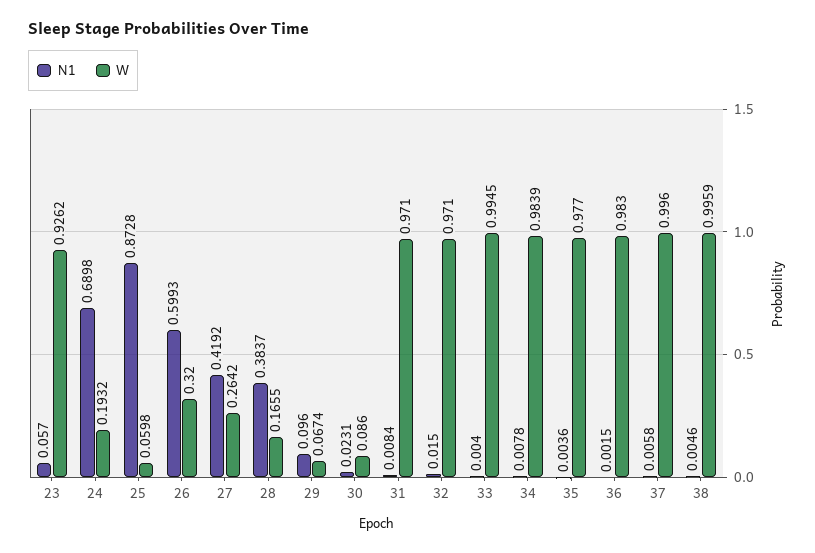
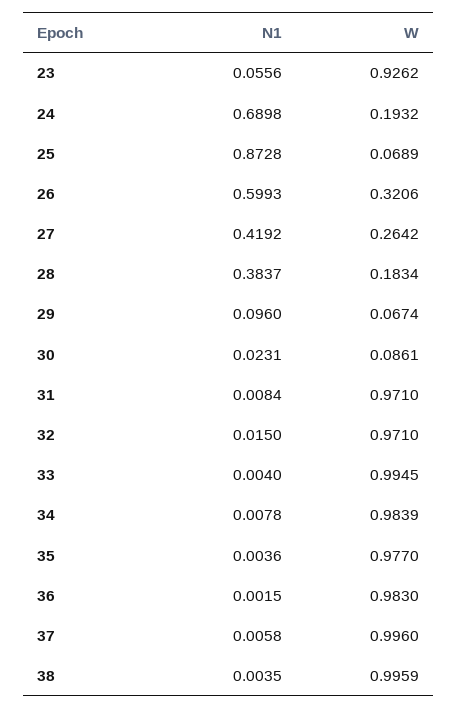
N1, 23: 0.057 -> 0.0556
W, 25: 0.0598 -> 0.0689
W, 26: 0.32 -> 0.3206
W, 28: 0.1655 -> 0.1834
W, 30: 0.086 -> 0.0861
N1, 38: 0.0046 -> 0.0035

